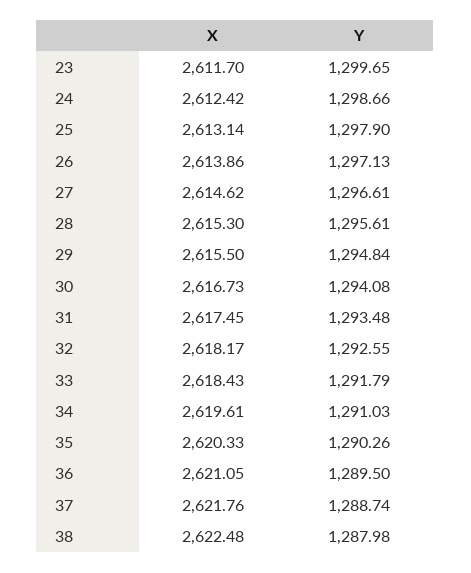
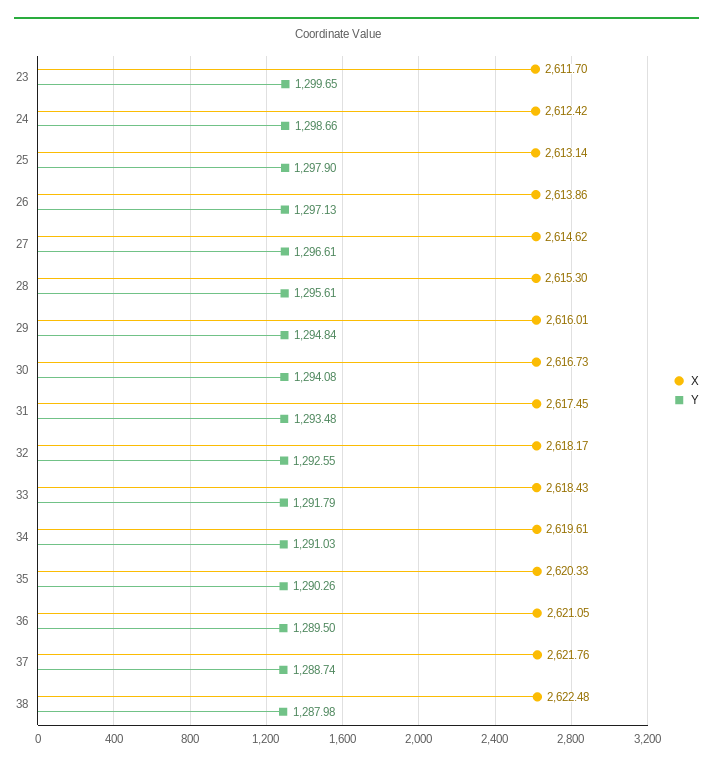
X, 29: 2615.5 -> 2616.01

